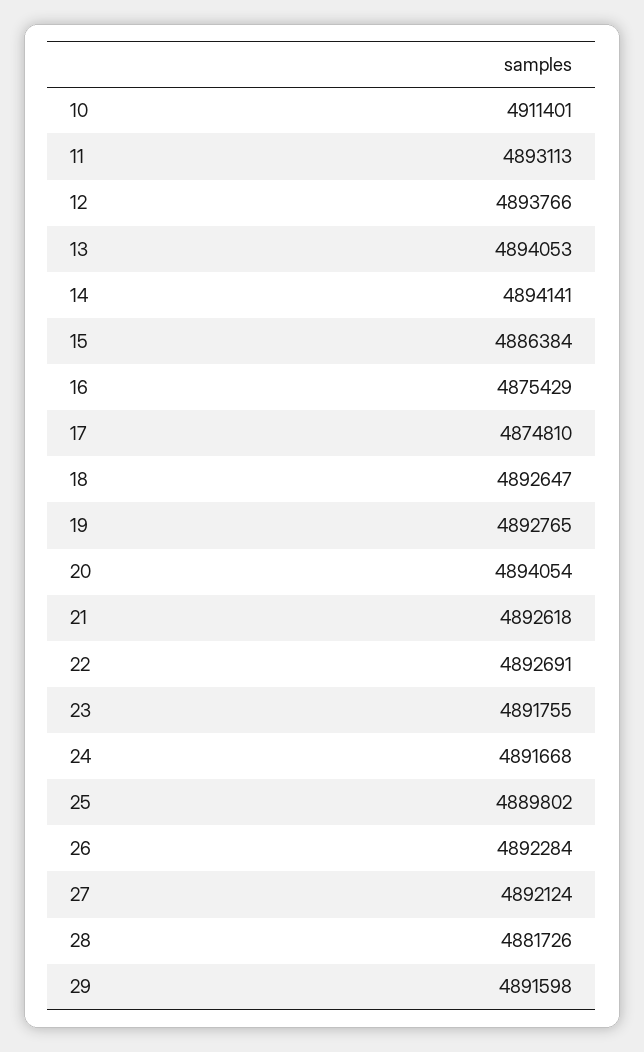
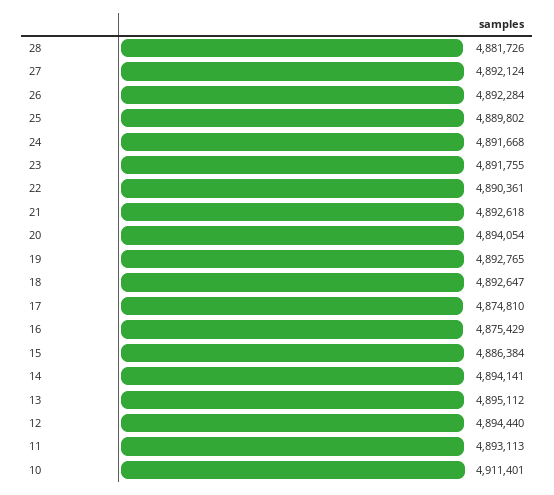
12: 4893766 -> 4894440
13: 4894053 -> 4895112
22: 4892691 -> 4890361
29: 4891598 -> none

